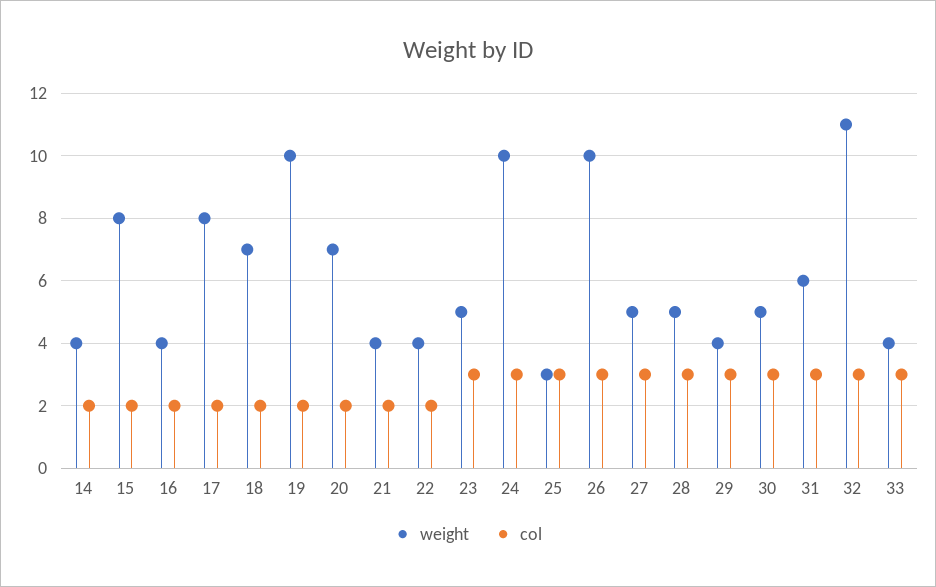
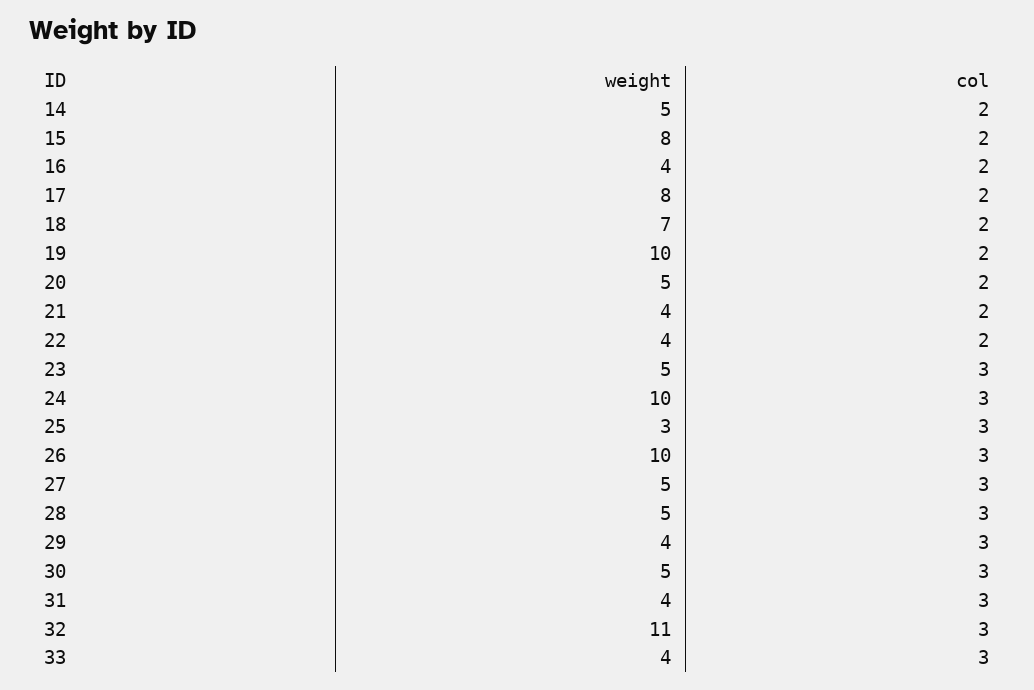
weight, 14: 4 -> 5
weight, 20: 7 -> 5
weight, 31: 6 -> 4

